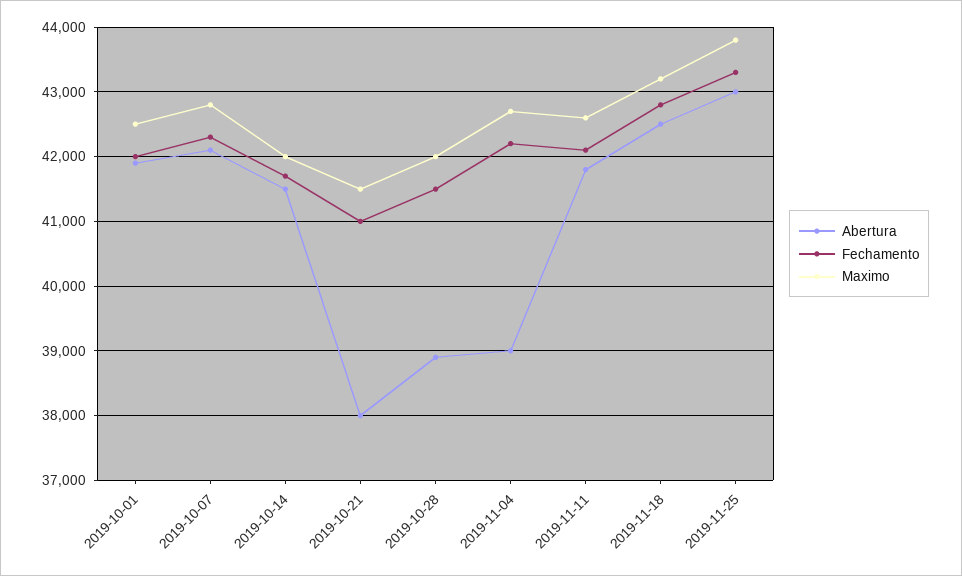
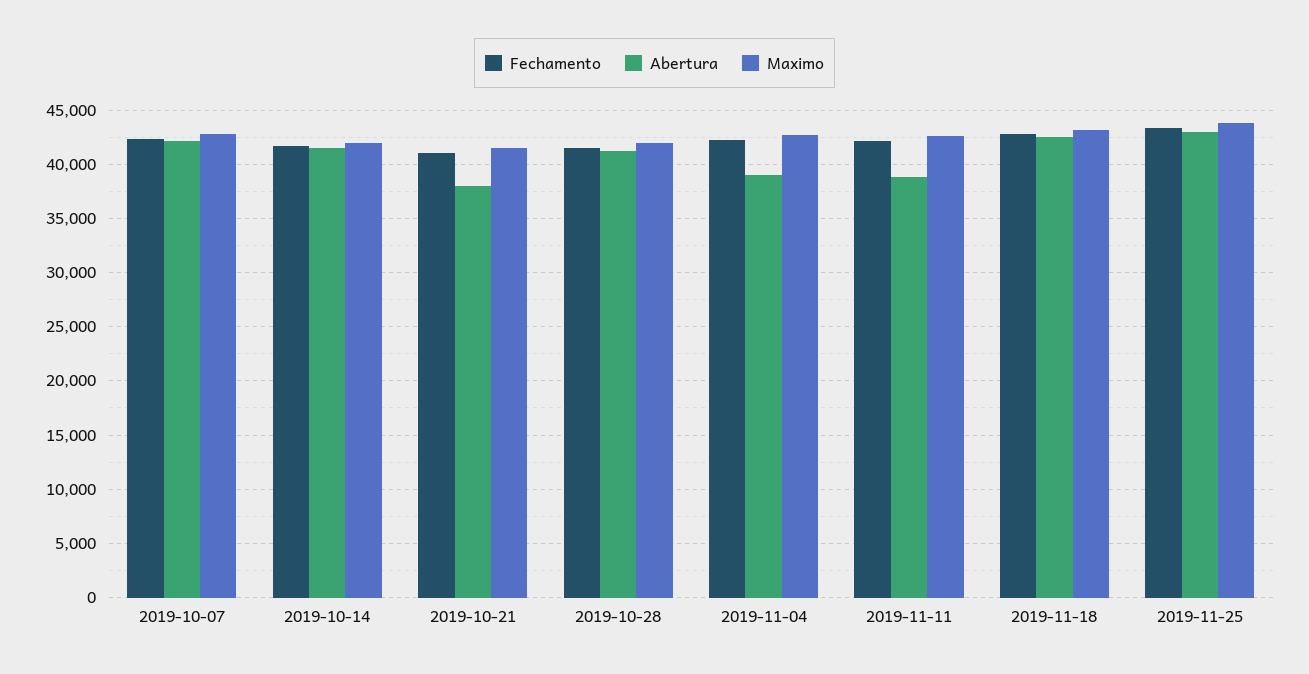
Abertura, 2019-10-01: 41900 -> none
Fechamento, 2019-10-01: 42000 -> none
Maximo, 2019-10-01: 42500 -> none
Abertura, 2019-10-28: 38900 -> 41000
Abertura, 2019-11-11: 41800 -> 39000

